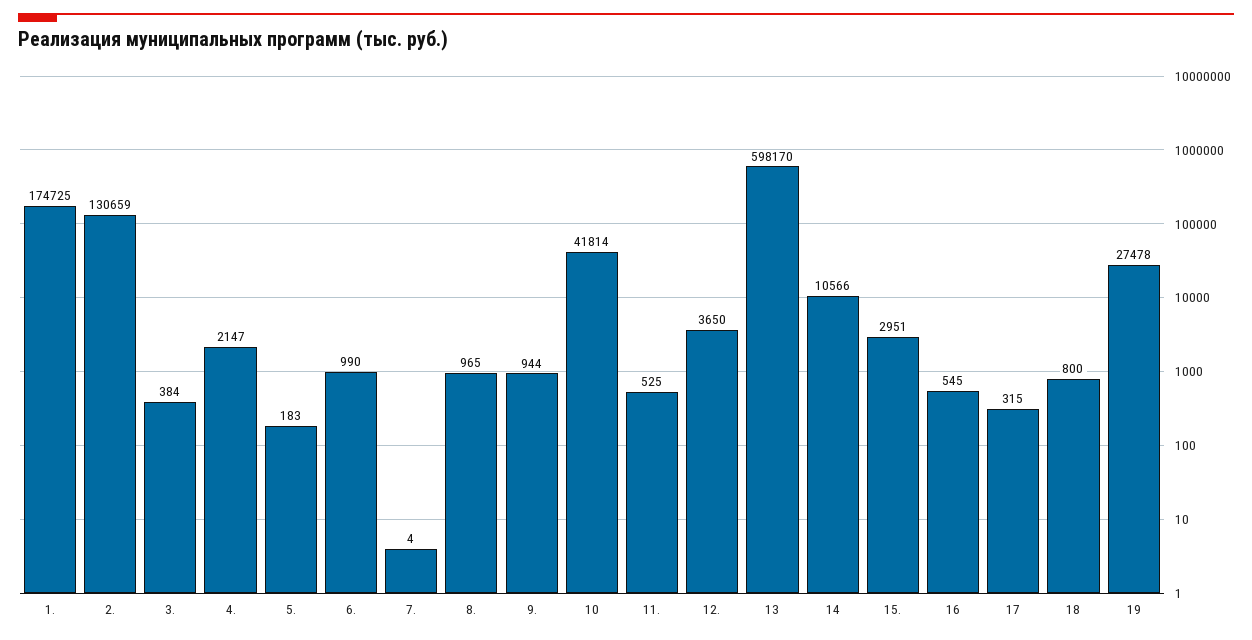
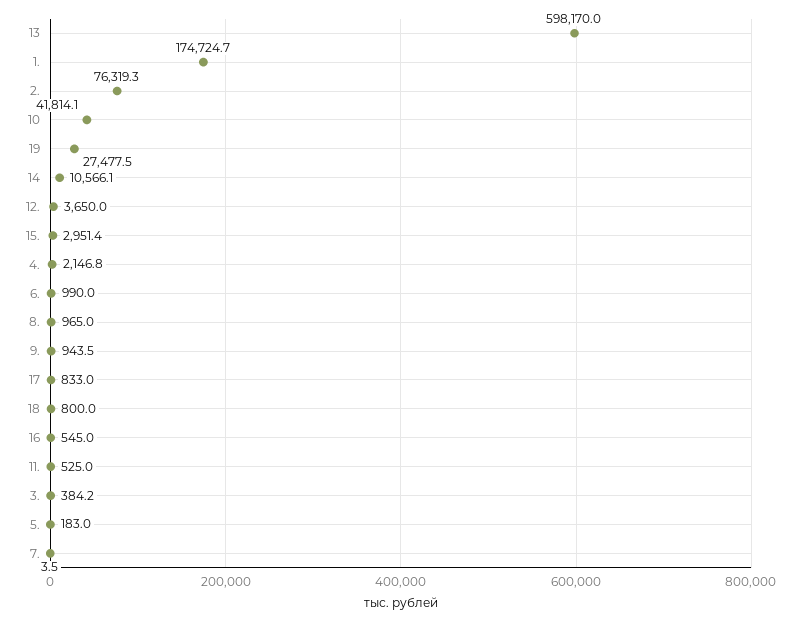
2.: 130659 -> 76319.3
17: 315 -> 833

